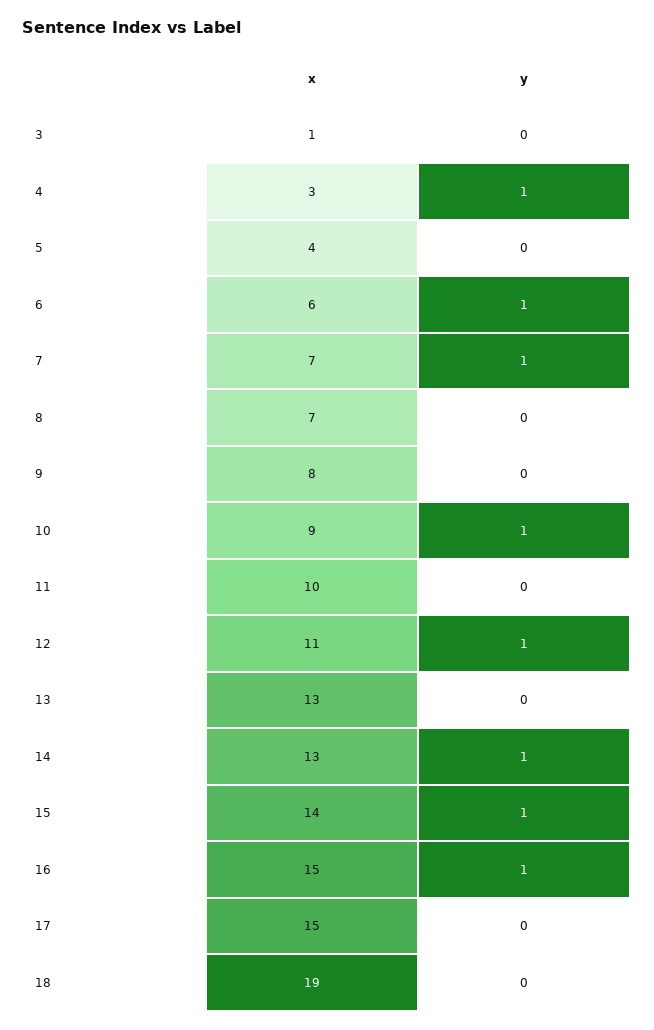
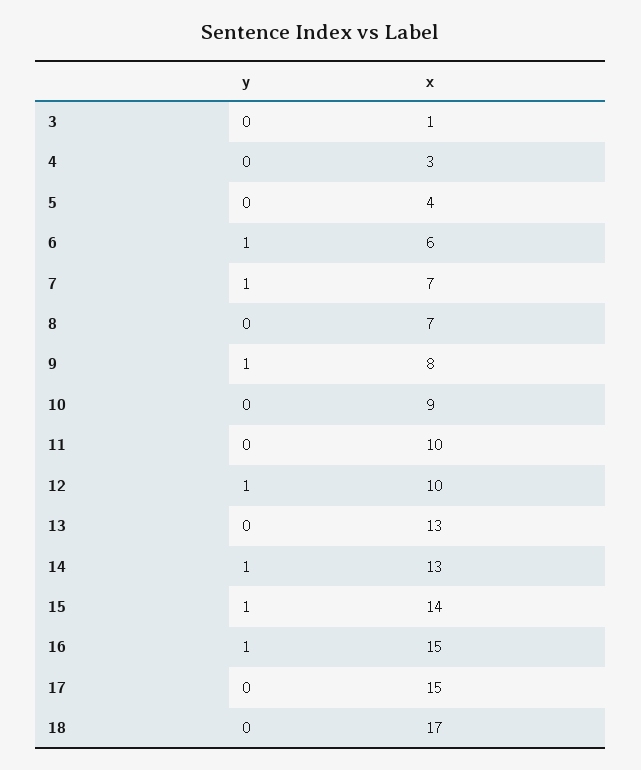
y, 4: 1 -> 0
y, 9: 0 -> 1
y, 10: 1 -> 0
x, 12: 11 -> 10
x, 18: 19 -> 17

